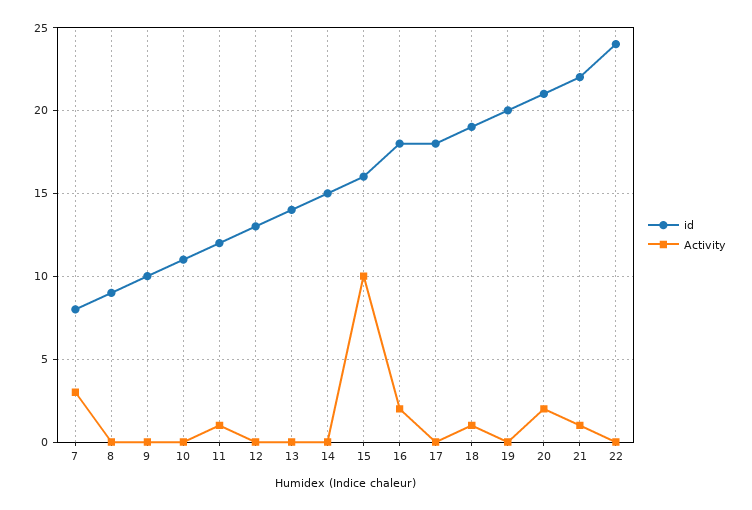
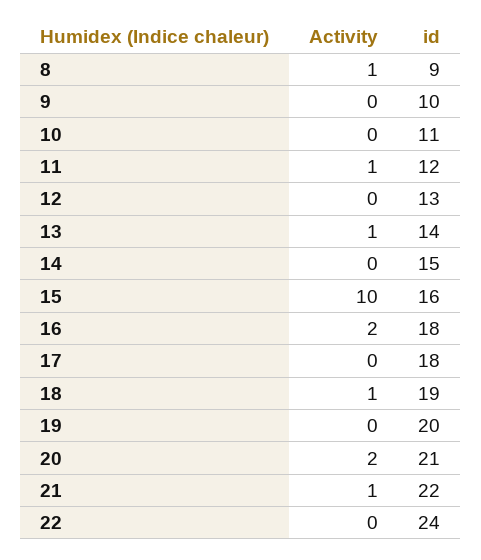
id, 7: 8 -> none
Activity, 7: 3 -> none
Activity, 8: 0 -> 1
Activity, 13: 0 -> 1

